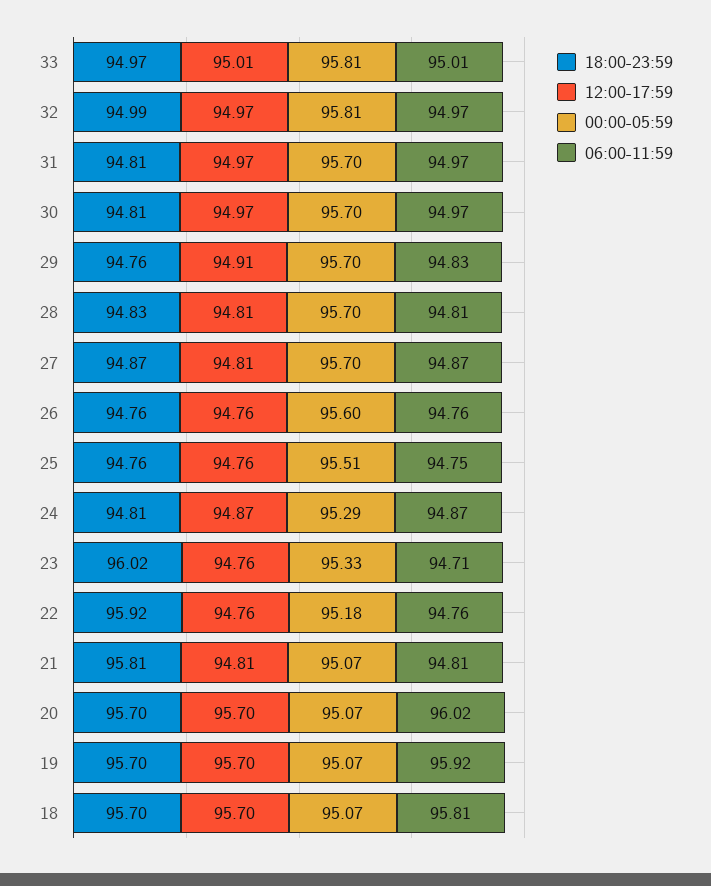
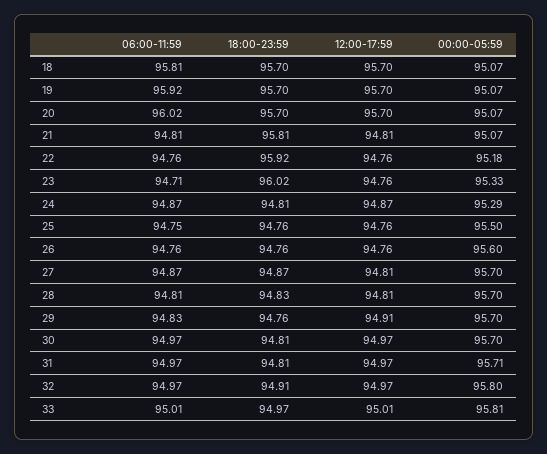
18:00-23:59, 32: 94.99 -> 94.91
00:00-05:59, 32: 95.81 -> 95.8
00:00-05:59, 31: 95.7 -> 95.71
00:00-05:59, 25: 95.51 -> 95.5

